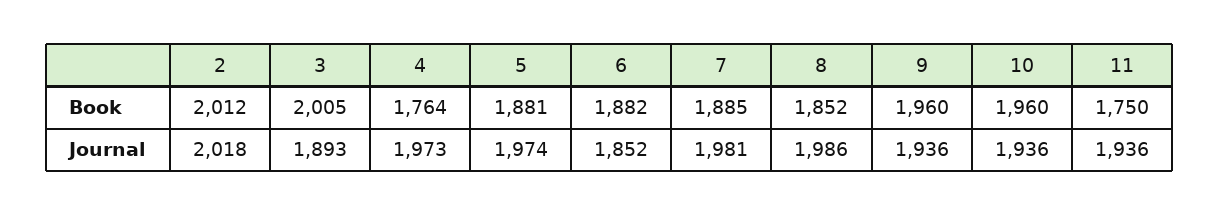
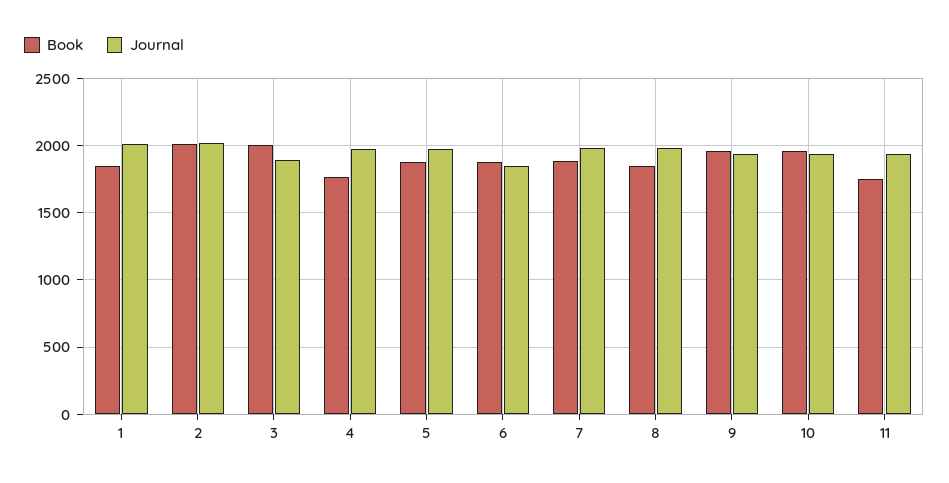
Book, 1: none -> 1850
Journal, 1: none -> 2000

